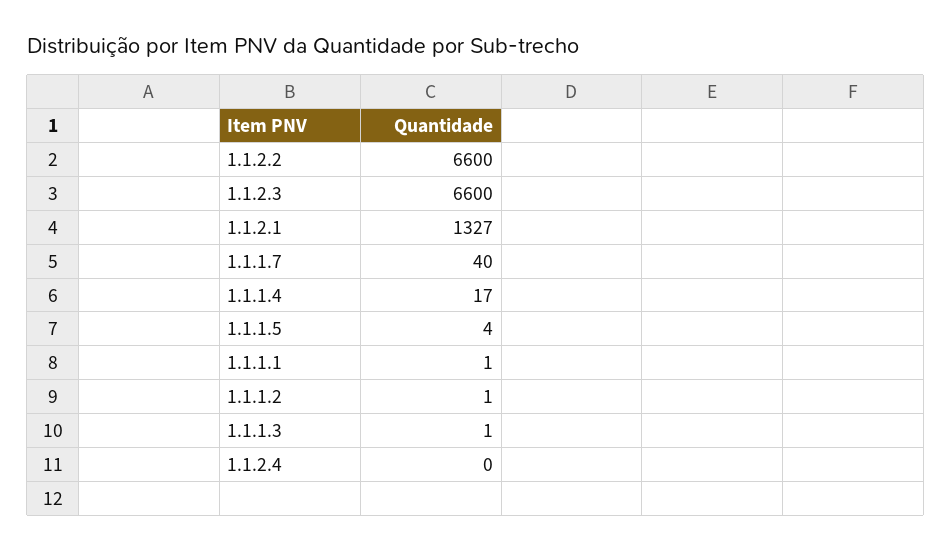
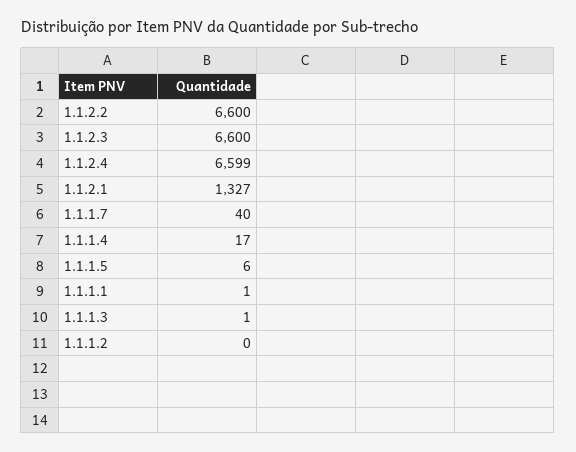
1.1.1.5: 4 -> 6
1.1.1.2: 1 -> 0
1.1.2.4: 0 -> 6599

